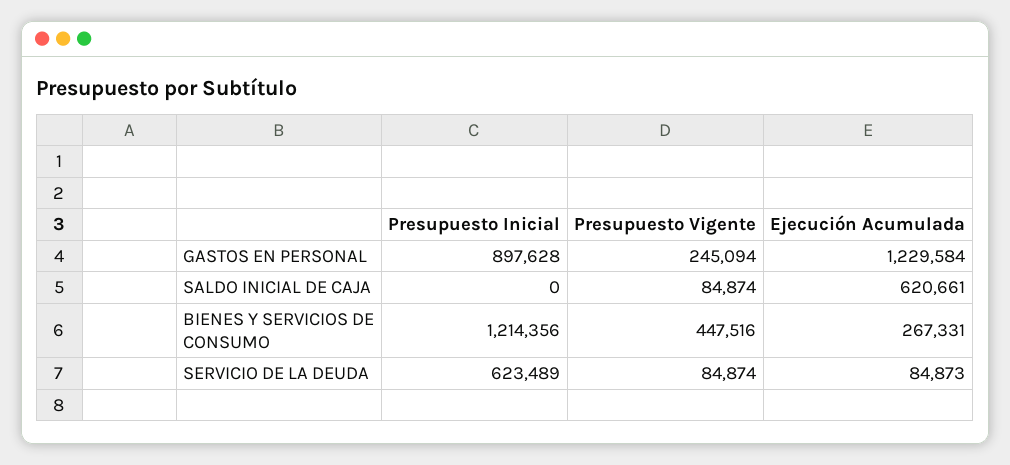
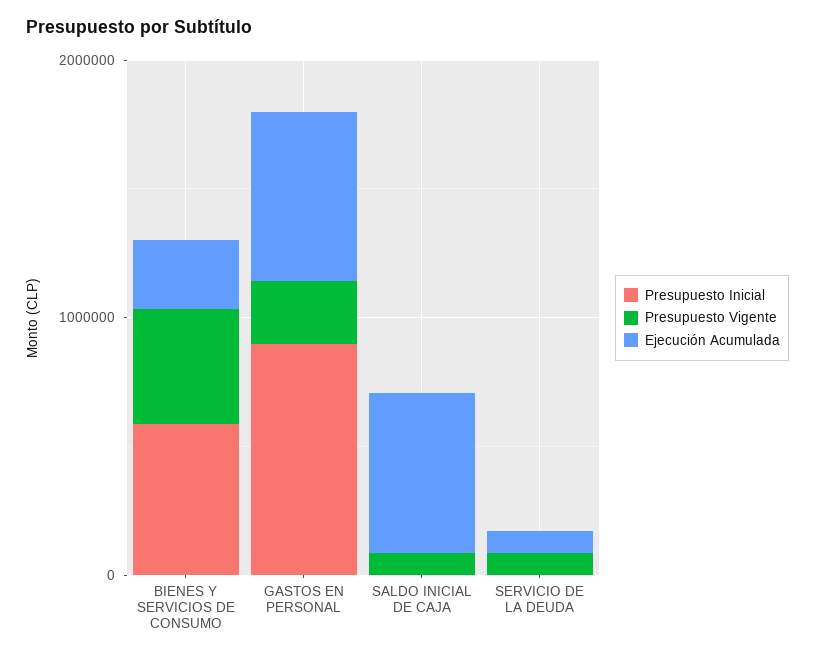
Ejecución Acumulada, GASTOS EN PERSONAL: 1229584 -> 600000
Presupuesto Inicial, BIENES Y SERVICIOS DE CONSUMO: 1214356 -> 600000
Presupuesto Inicial, SERVICIO DE LA DEUDA: 623489 -> 0

